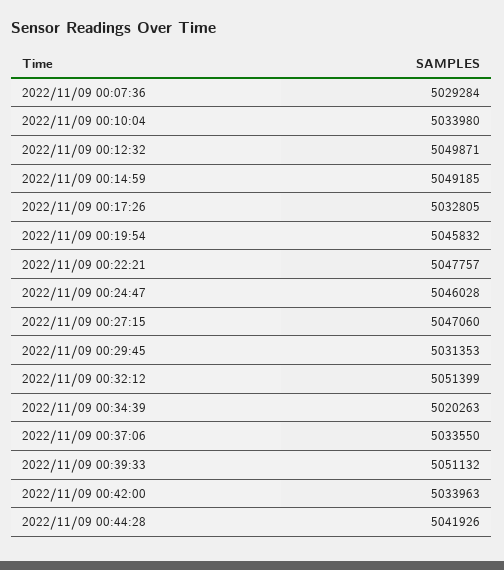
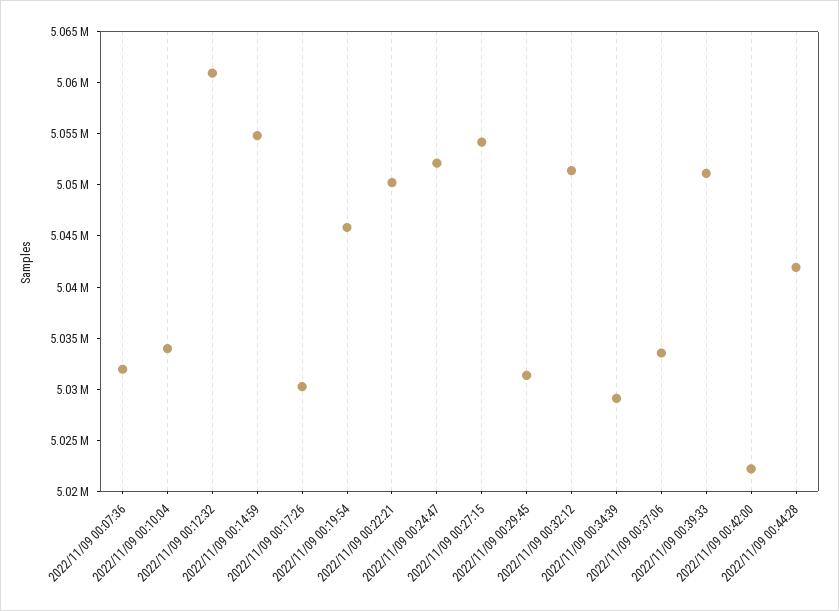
2022/11/09 00:07:36: 5029284 -> 5032000
2022/11/09 00:12:32: 5049871 -> 5061000
2022/11/09 00:14:59: 5049185 -> 5055000
2022/11/09 00:17:26: 5032805 -> 5030000
2022/11/09 00:22:21: 5047757 -> 5050000
2022/11/09 00:24:47: 5046028 -> 5052000
2022/11/09 00:27:15: 5047060 -> 5054000
2022/11/09 00:34:39: 5020263 -> 5029000
2022/11/09 00:42:00: 5033963 -> 5022000

